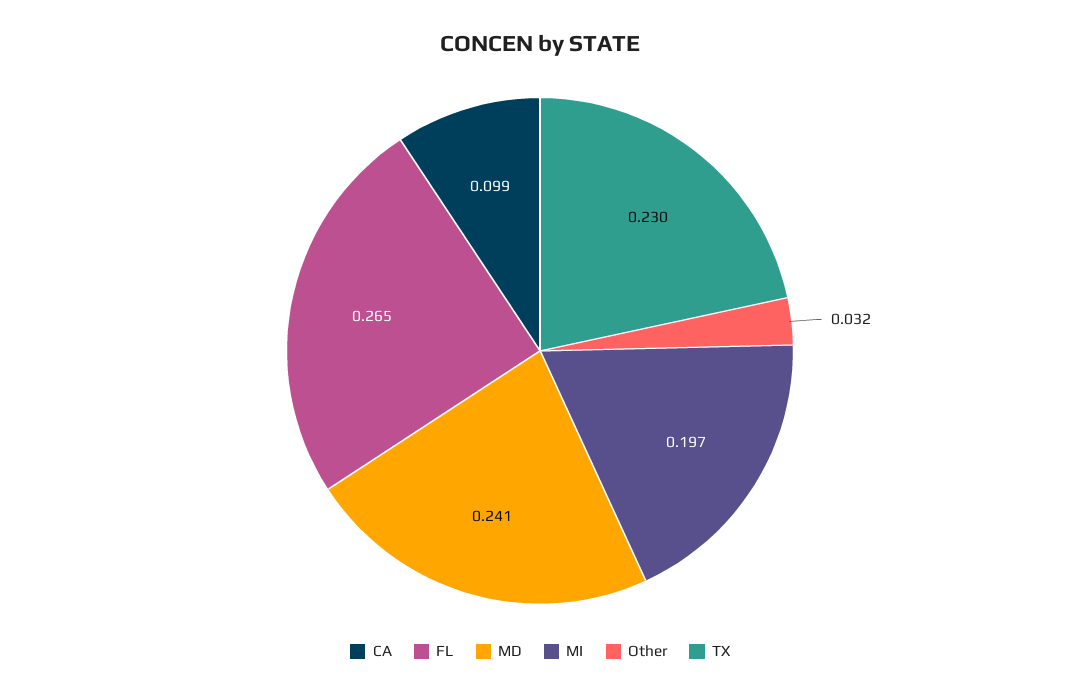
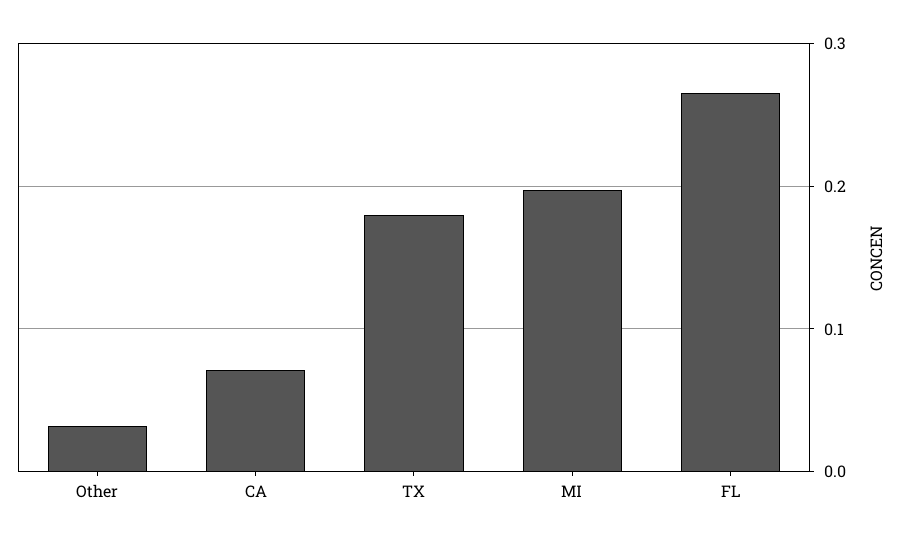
CA: 0.099 -> 0.07
MD: 0.241 -> none
TX: 0.23 -> 0.18

